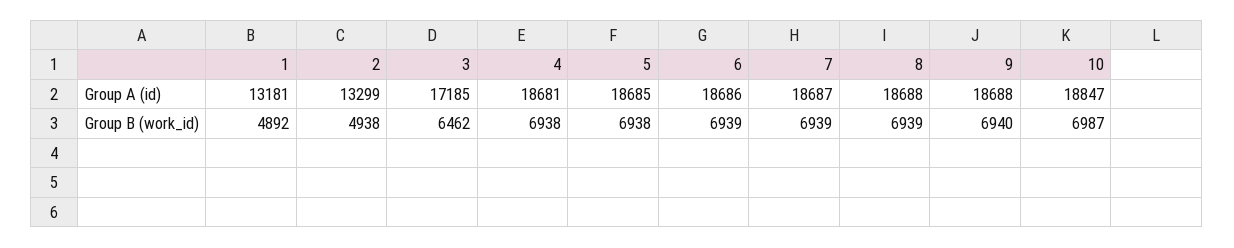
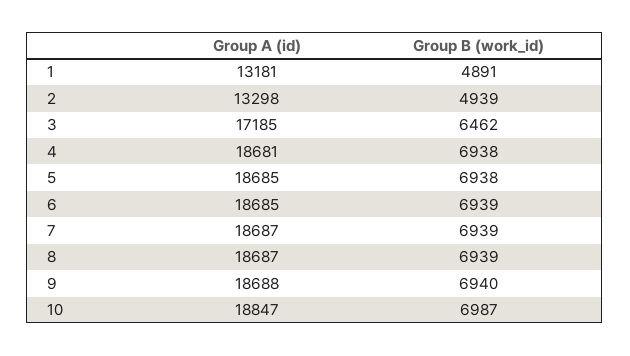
2, Group A (id): 13299 -> 13298
6, Group A (id): 18686 -> 18685
8, Group A (id): 18688 -> 18687
1, Group B (work_id): 4892 -> 4891
2, Group B (work_id): 4938 -> 4939

